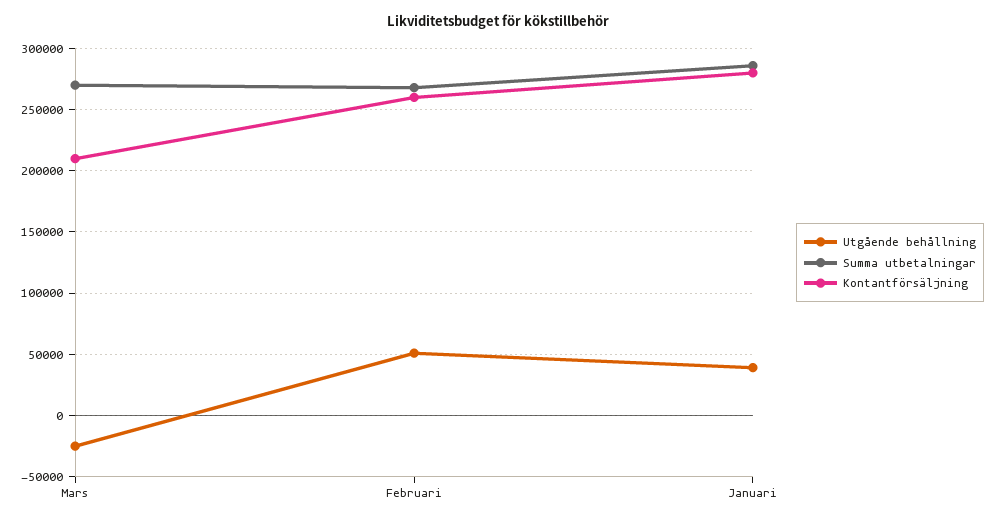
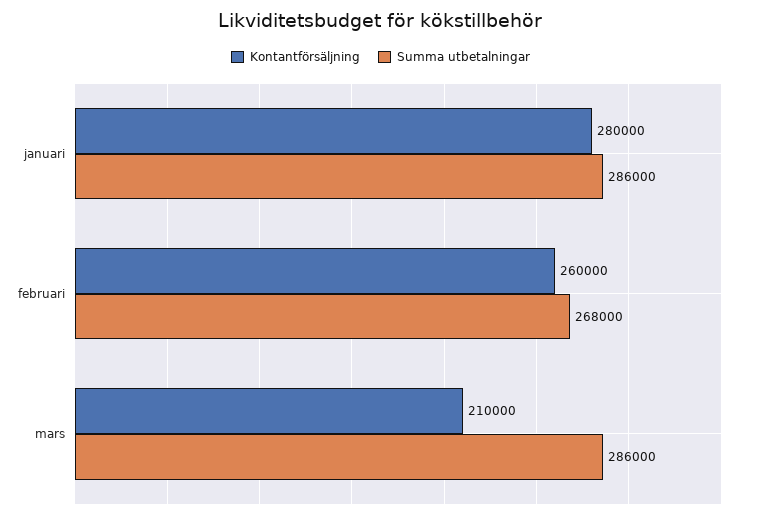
Utgående behållning, Mars: -25000 -> none
Summa utbetalningar, Mars: 270000 -> 286000
Utgående behållning, Februari: 50000 -> none
Utgående behållning, Januari: 40000 -> none

